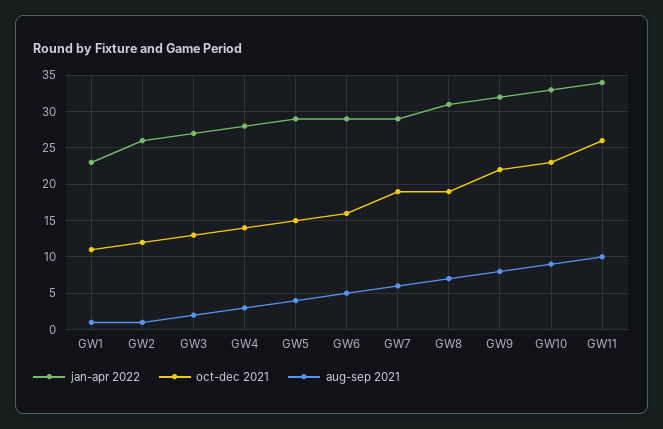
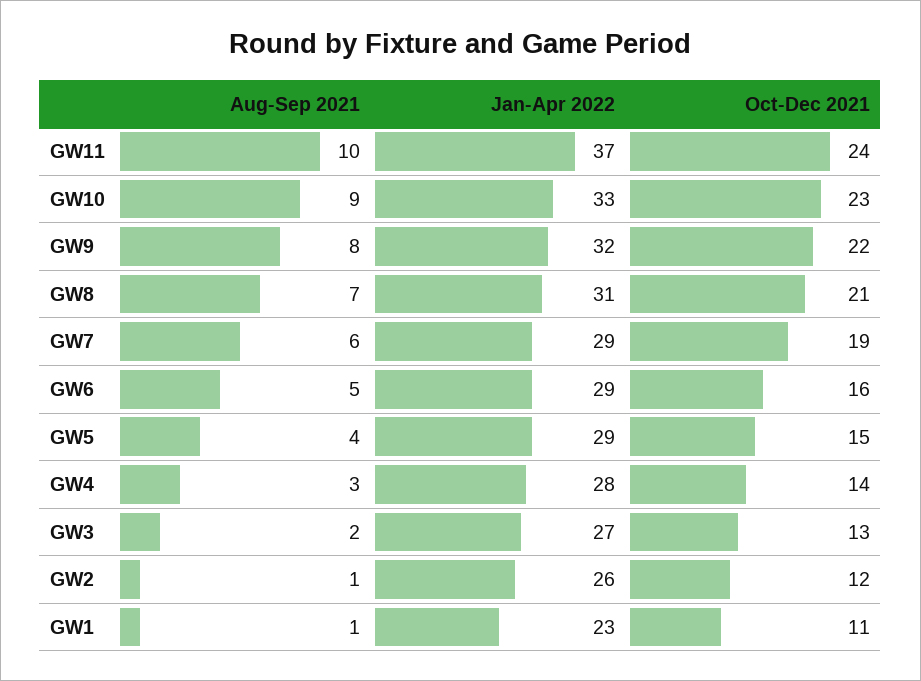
oct-dec 2021, GW8: 19 -> 21
jan-apr 2022, GW11: 34 -> 37
oct-dec 2021, GW11: 26 -> 24

